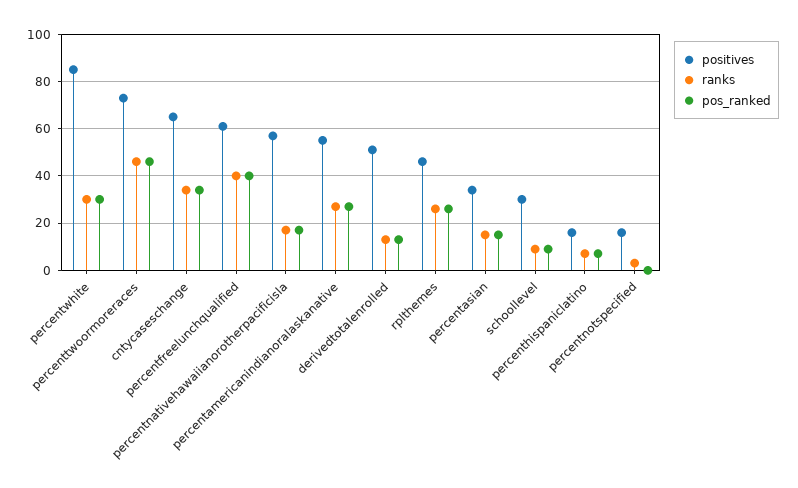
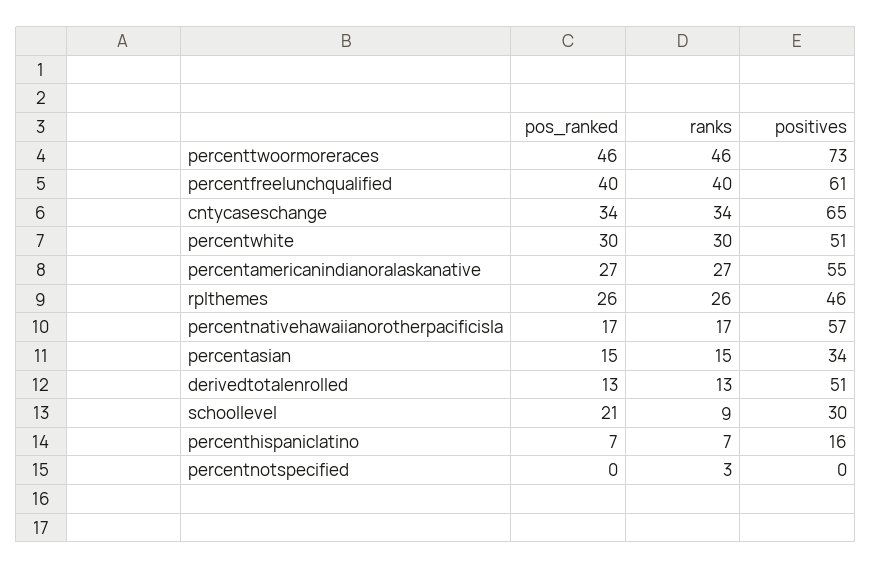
positives, percentwhite: 85 -> 51
pos_ranked, schoollevel: 10 -> 21
positives, percentnotspecified: 15 -> 0

